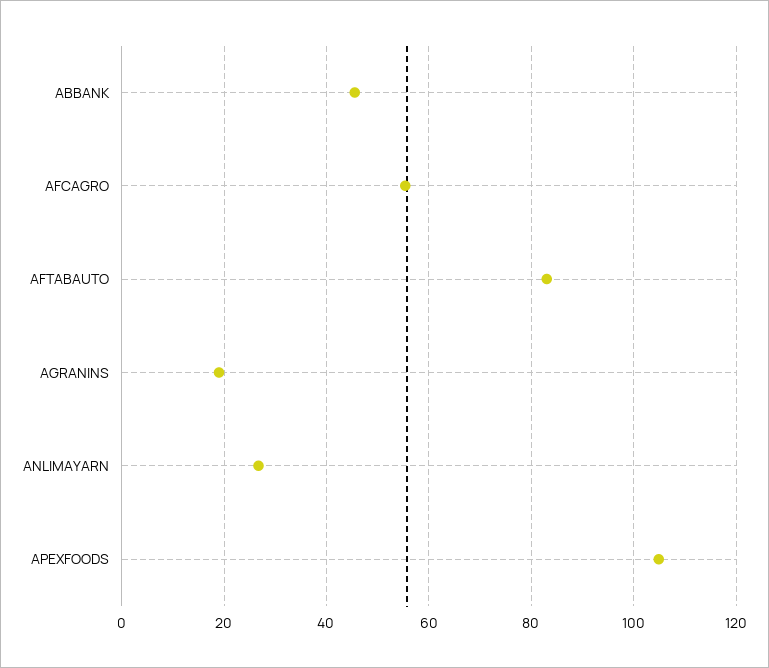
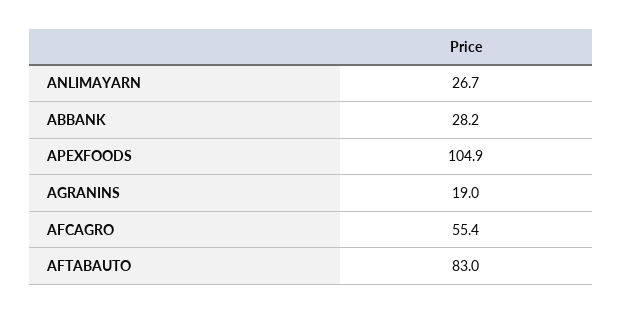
ABBANK: 46 -> 28.2

